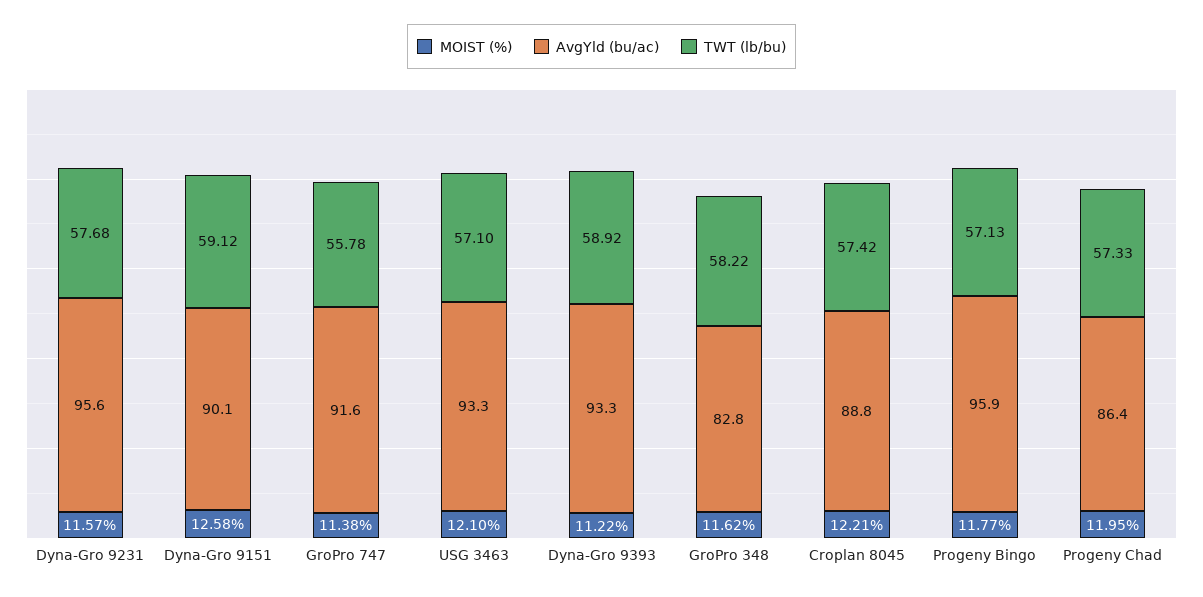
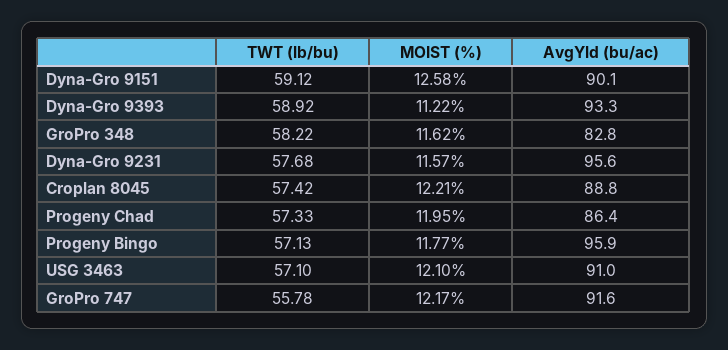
MOIST (%), GroPro 747: 11.38 -> 12.17
AvgYld (bu/ac), USG 3463: 93.3 -> 91

